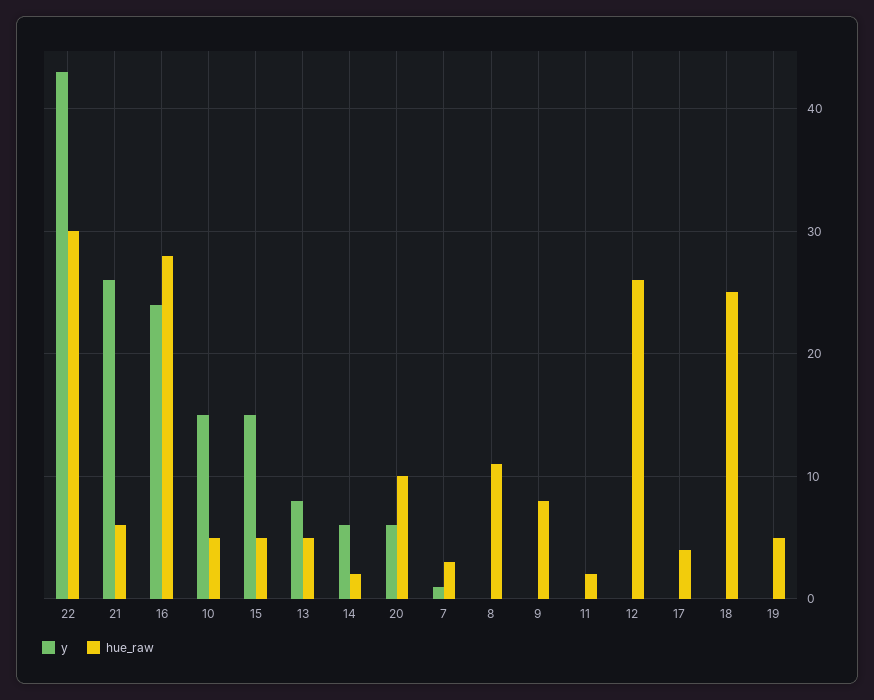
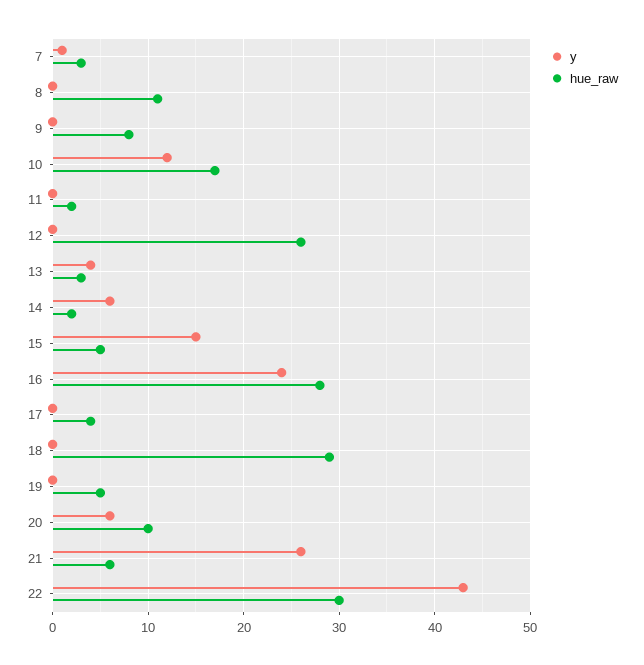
y, 10: 15 -> 12
hue_raw, 10: 5 -> 17
y, 13: 8 -> 4
hue_raw, 13: 5 -> 3
hue_raw, 18: 25 -> 29

